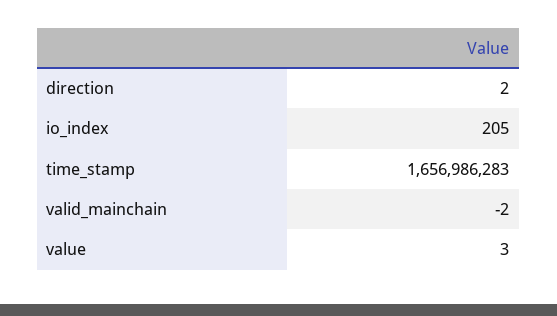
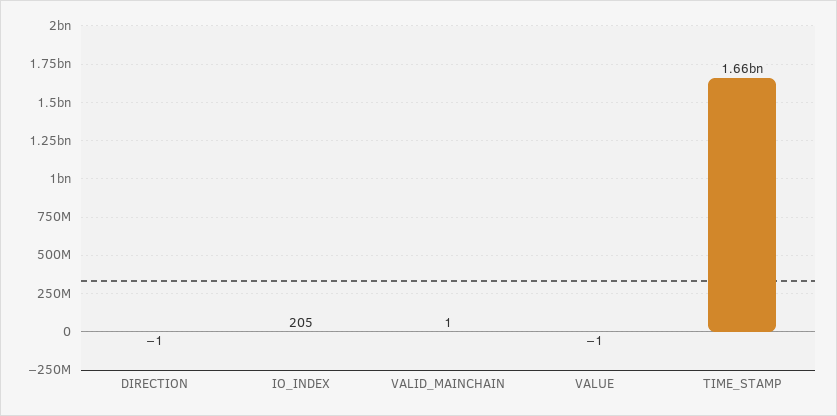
direction: 2 -> -1
valid_mainchain: -2 -> 1
value: 3 -> -1

